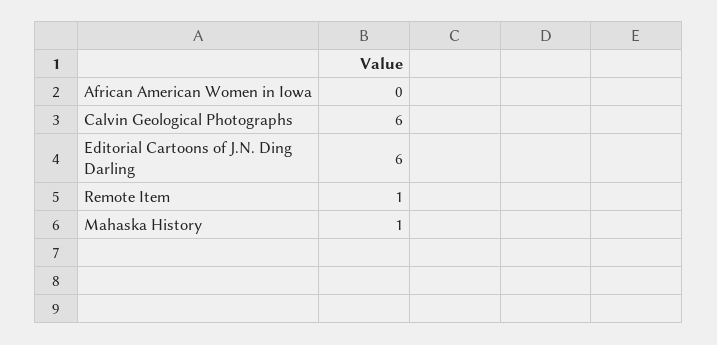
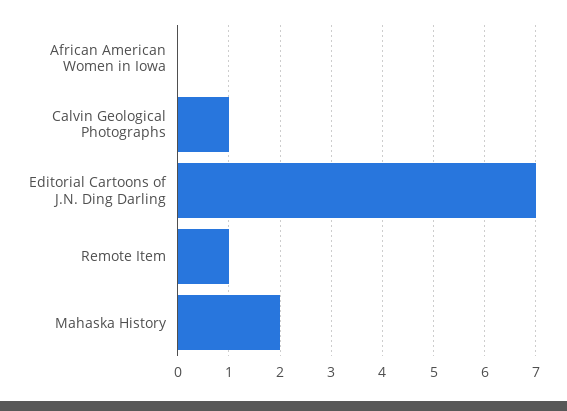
Calvin Geological Photographs: 6 -> 1
Editorial Cartoons of J.N. Ding Darling: 6 -> 7
Mahaska History: 1 -> 2

